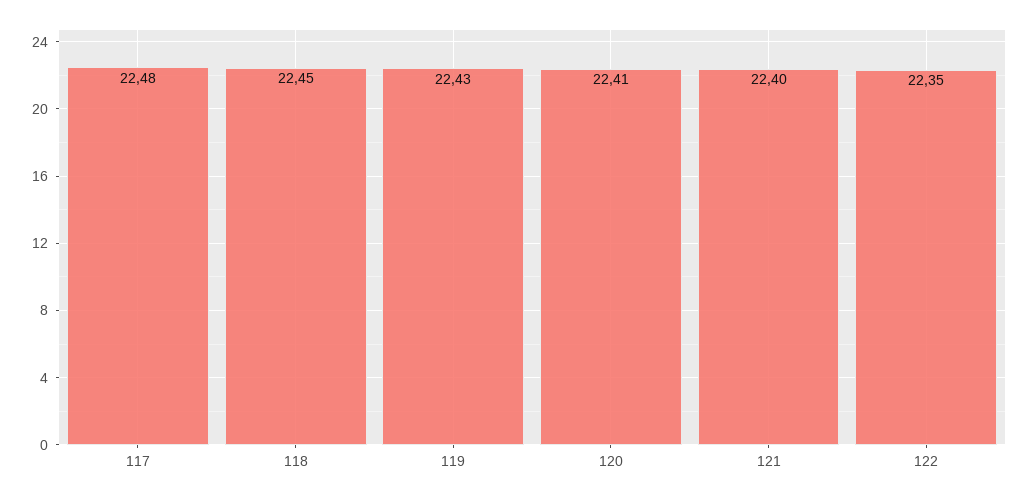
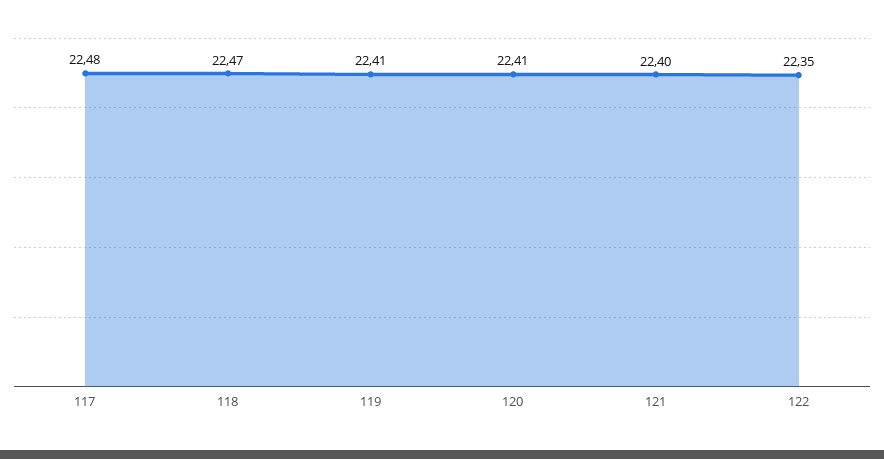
118: 22.45 -> 22.47
119: 22.43 -> 22.41

